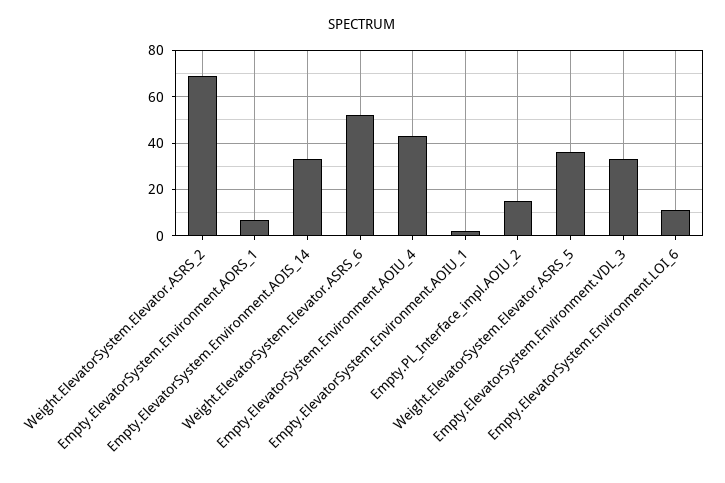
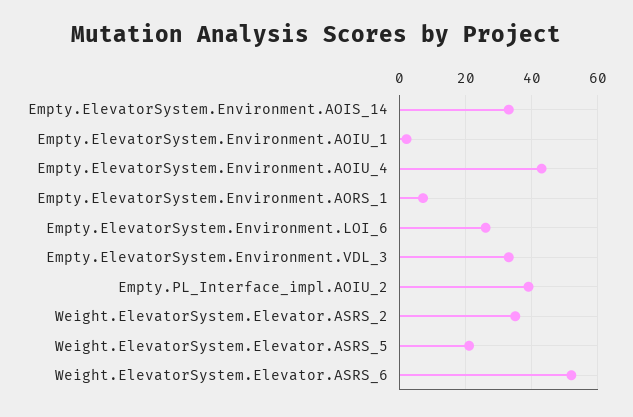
Weight.ElevatorSystem.Elevator.ASRS_2: 70 -> 35
Empty.PL_Interface_impl.AOIU_2: 15 -> 40
Weight.ElevatorSystem.Elevator.ASRS_5: 35 -> 20
Empty.ElevatorSystem.Environment.LOI_6: 10 -> 25

